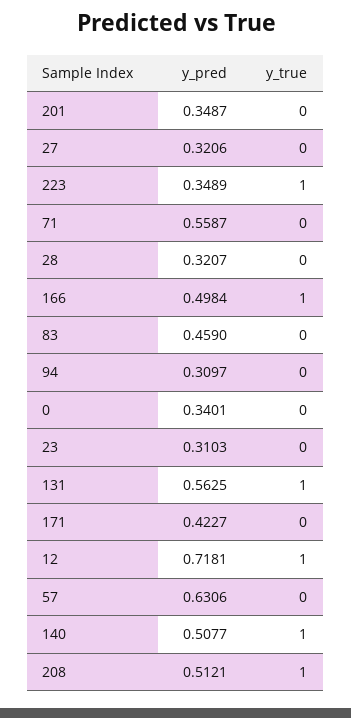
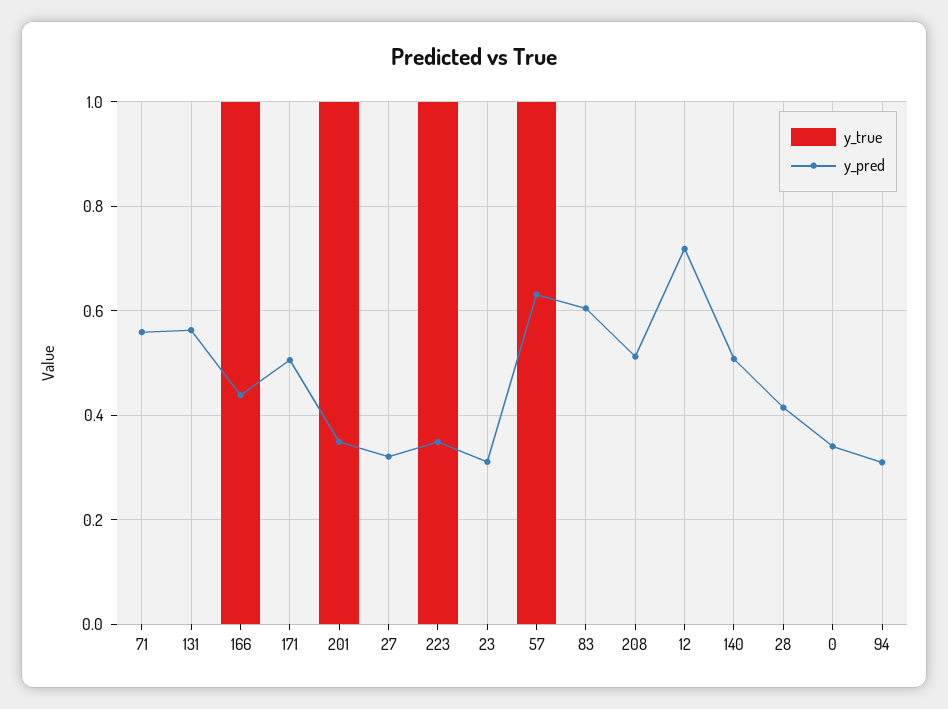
y_true, 201: 0 -> 1
y_pred, 28: 0.3207 -> 0.42
y_pred, 166: 0.4984 -> 0.44
y_pred, 83: 0.459 -> 0.6
y_true, 131: 1 -> 0
y_pred, 171: 0.4227 -> 0.5
y_true, 12: 1 -> 0
y_true, 57: 0 -> 1
y_true, 140: 1 -> 0
y_true, 208: 1 -> 0

